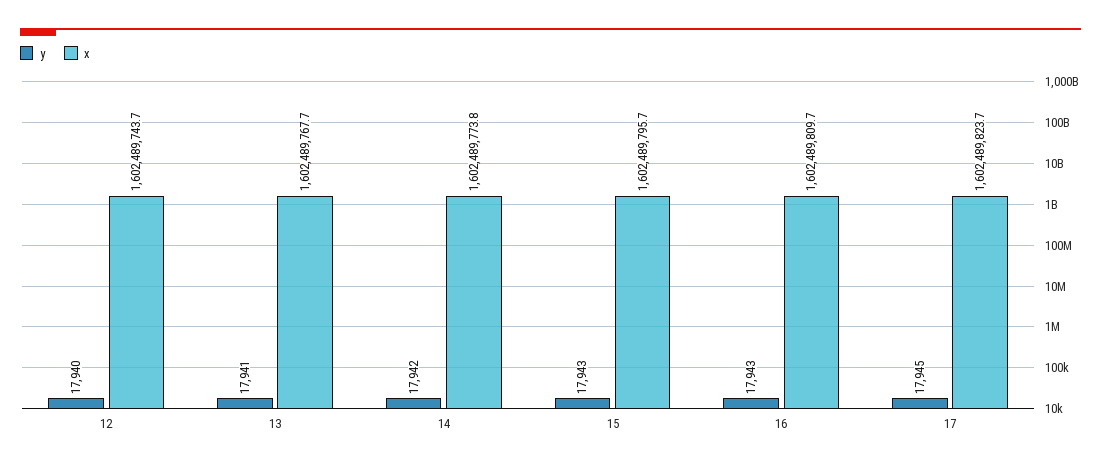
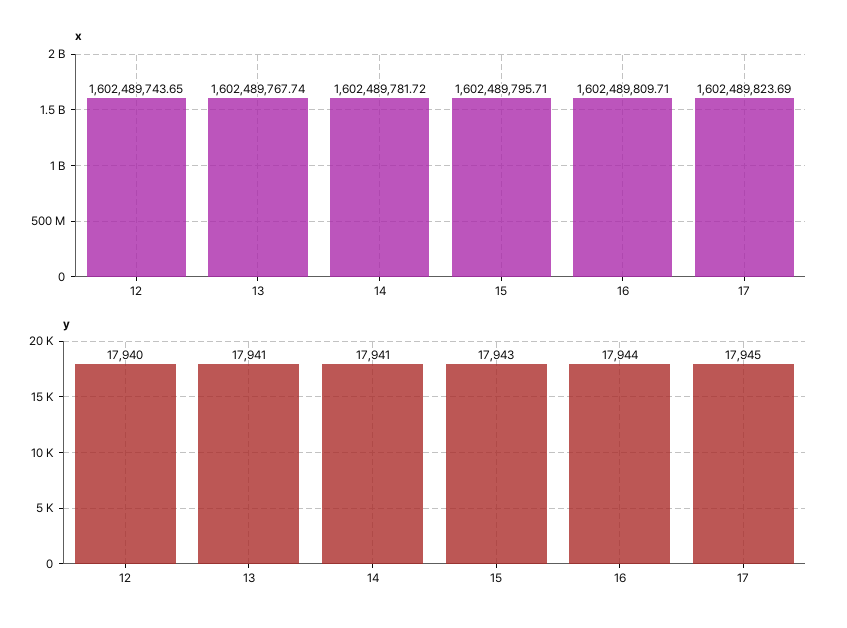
y, 14: 17942 -> 17941
x, 14: 1602489773.8 -> 1602489781.72
y, 16: 17943 -> 17944

